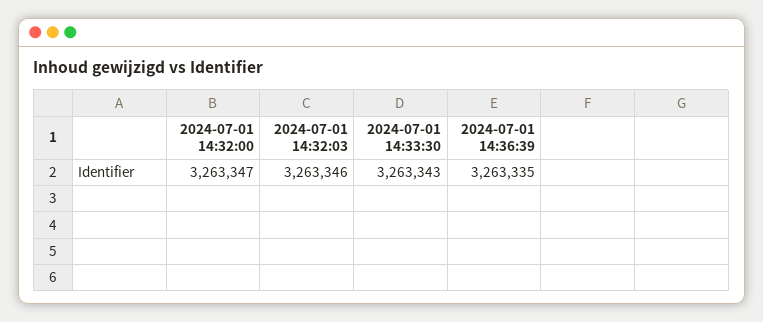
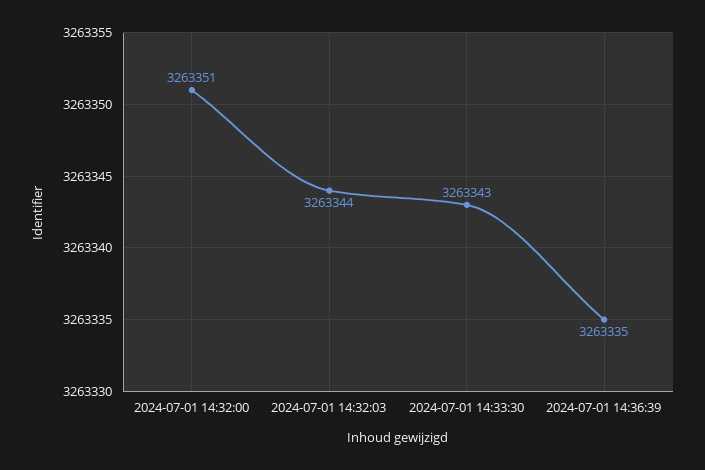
2024-07-01 14:32:00: 3263347 -> 3263351
2024-07-01 14:32:03: 3263346 -> 3263344

